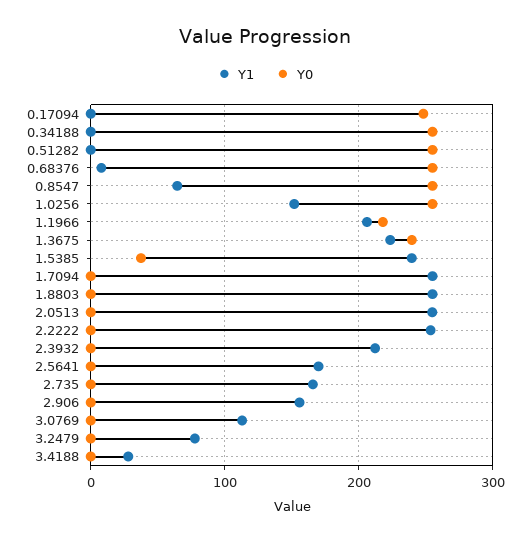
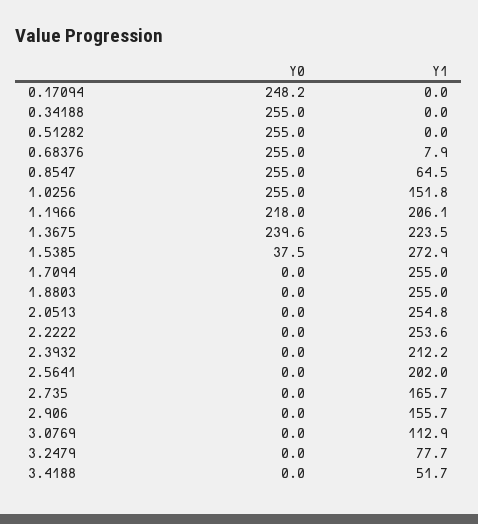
Y1, 1.5385: 240 -> 272.9
Y1, 2.5641: 170 -> 202
Y1, 3.4188: 30 -> 51.7

